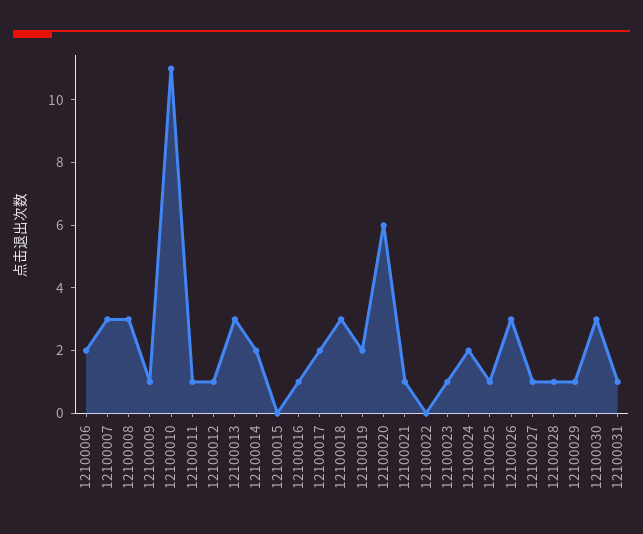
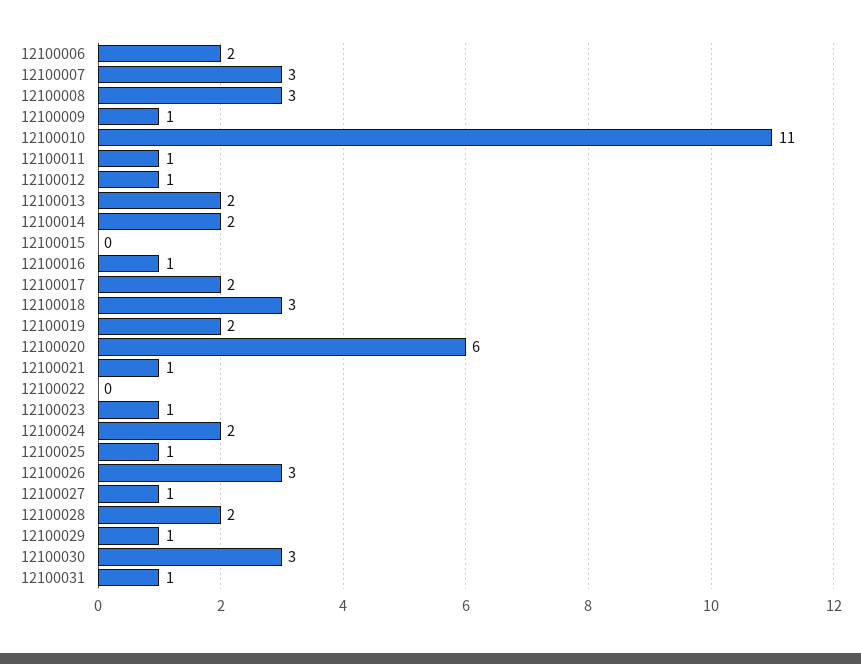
12100013: 3 -> 2
12100028: 1 -> 2

